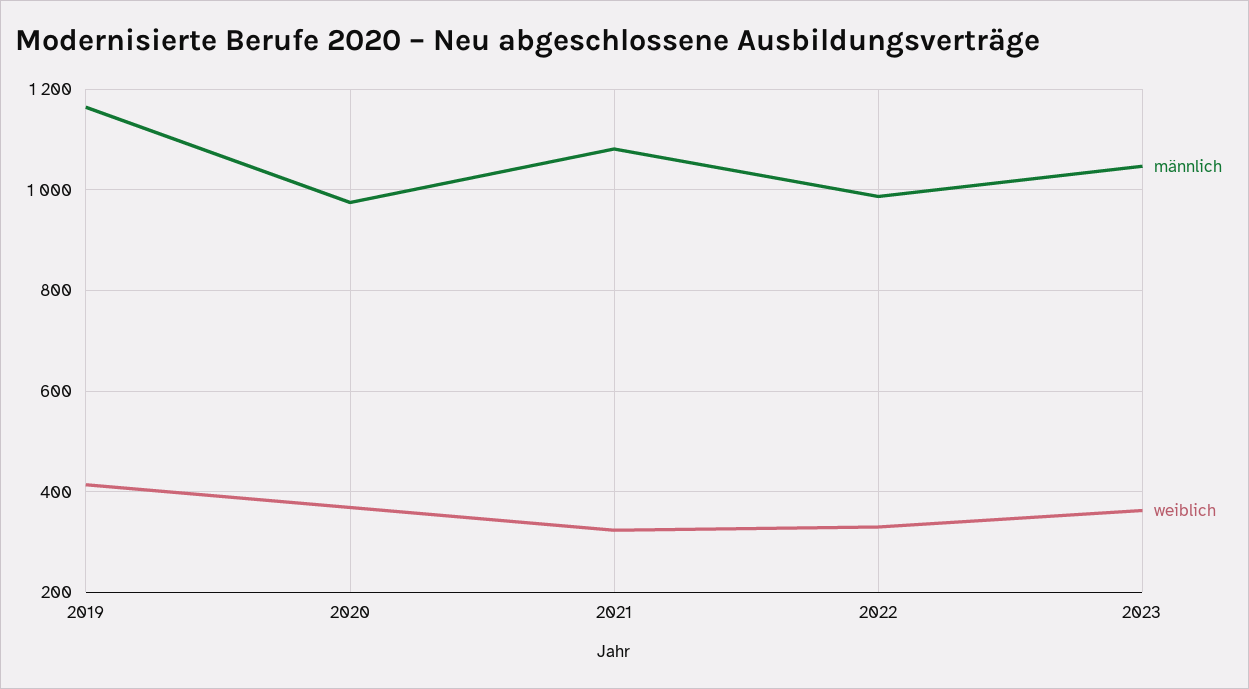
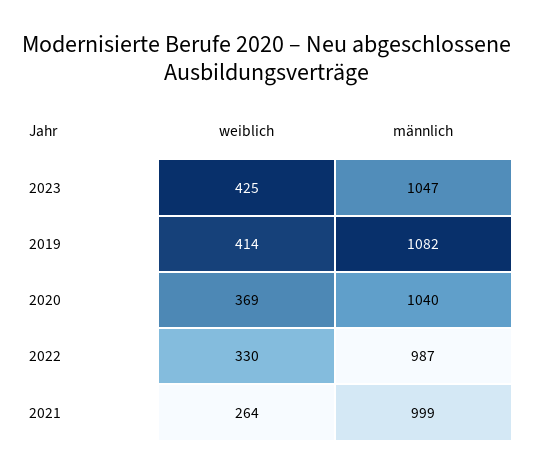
männlich, 2019: 1160 -> 1082
männlich, 2020: 980 -> 1040
männlich, 2021: 1080 -> 999
weiblich, 2021: 320 -> 264
weiblich, 2023: 360 -> 425

